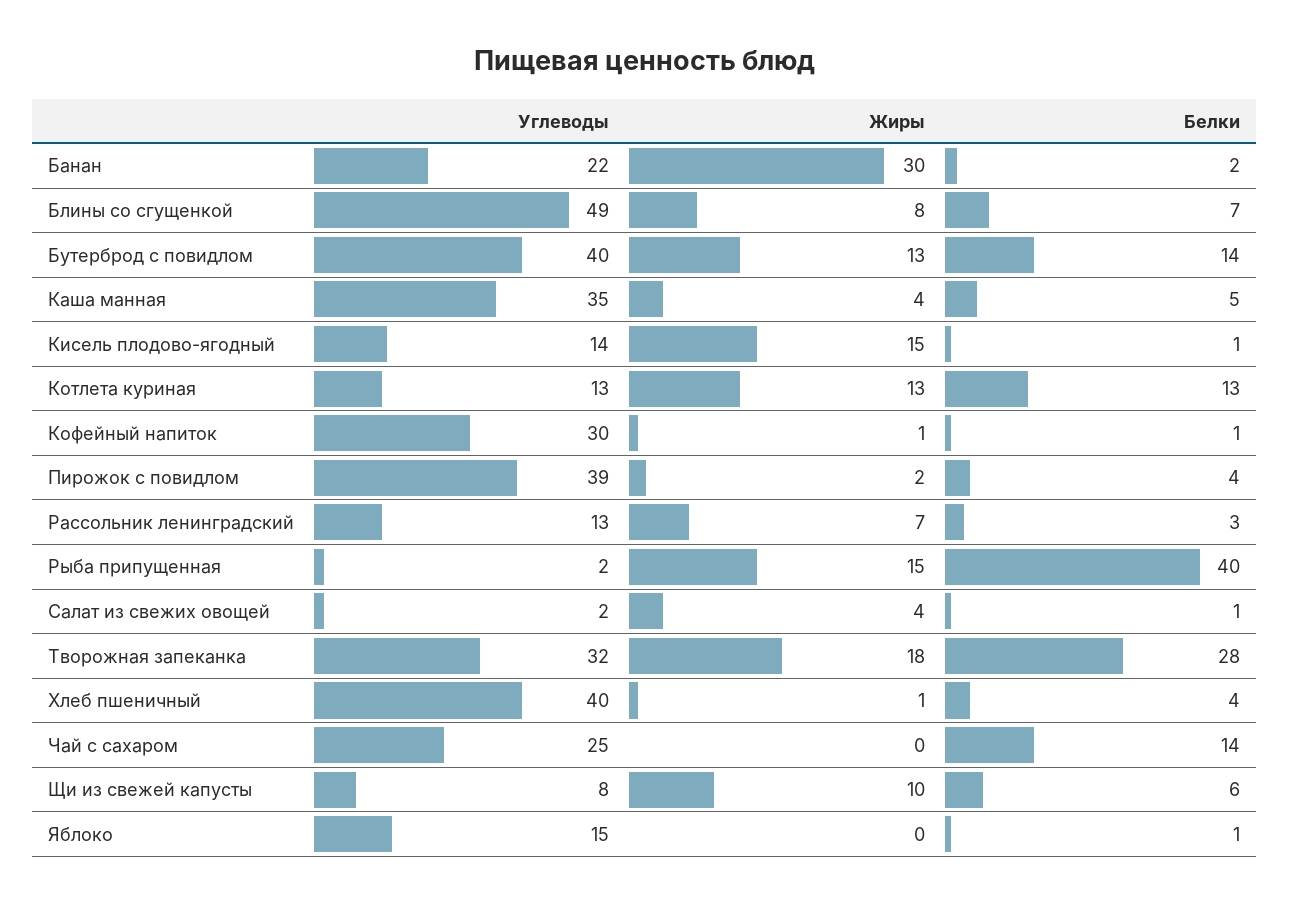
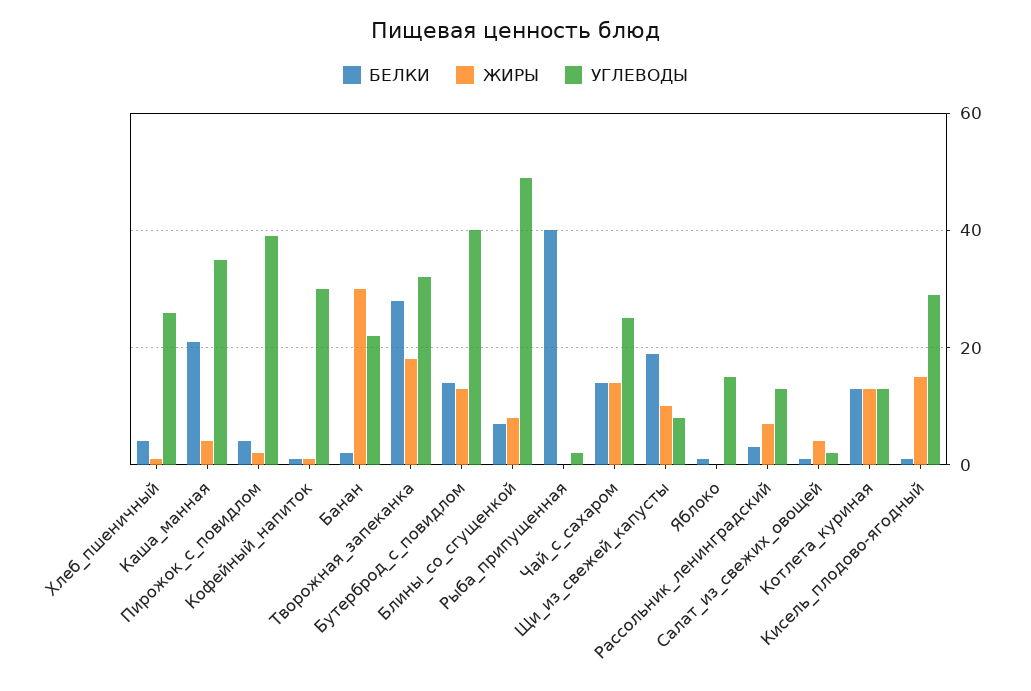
Белки, Каша манная: 5 -> 20
Углеводы, Кисель плодово-ягодный: 14 -> 30
Жиры, Рыба припущенная: 15 -> 0
Углеводы, Хлеб пшеничный: 40 -> 25
Жиры, Чай с сахаром: 0 -> 15
Белки, Щи из свежей капусты: 6 -> 20

